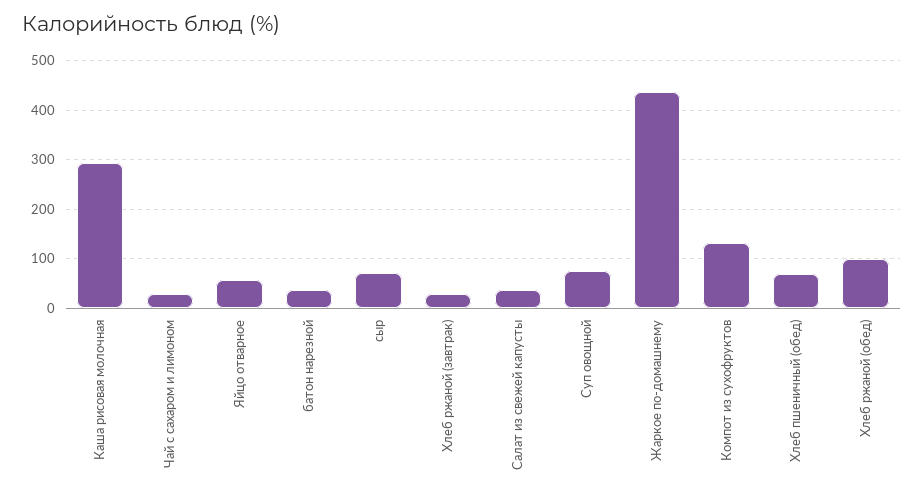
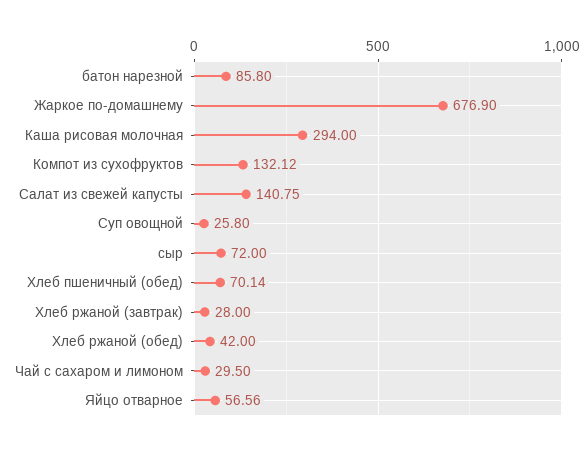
батон нарезной: 40 -> 85.8
Салат из свежей капусты: 40 -> 140.75
Суп овощной: 80 -> 25.8
Жаркое по-домашнему: 440 -> 676.9
Хлеб ржаной (обед): 100 -> 42

